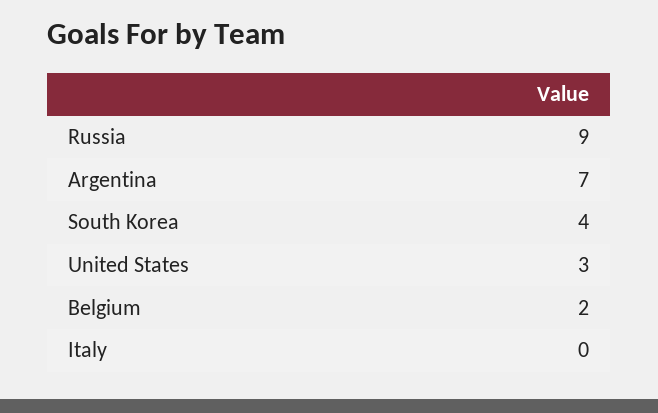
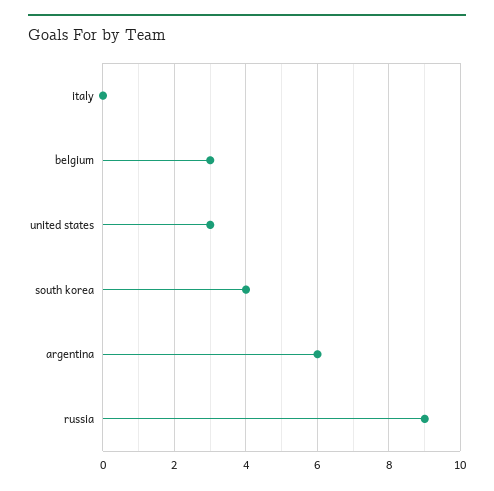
Argentina: 7 -> 6
Belgium: 2 -> 3

